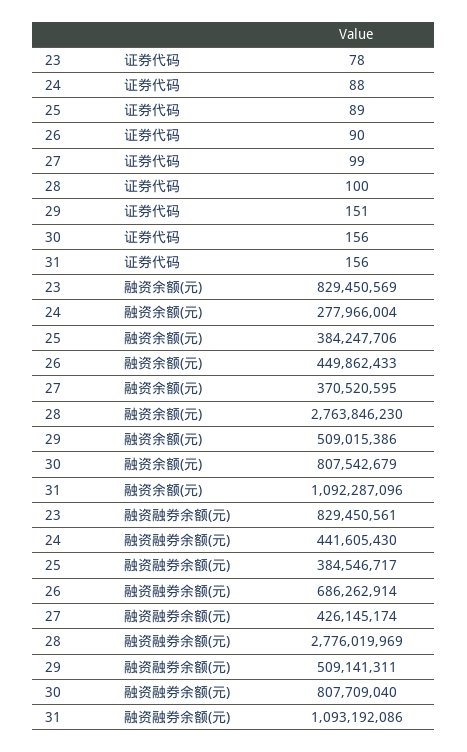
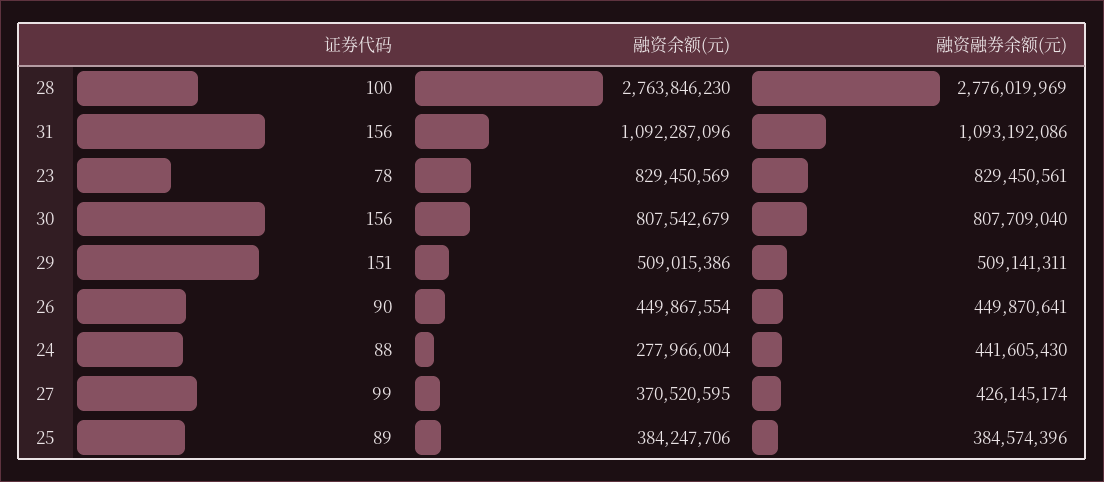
26, 融资余额(元): 449862433 -> 449867554
25, 融资融券余额(元): 384546717 -> 384574396
26, 融资融券余额(元): 686262914 -> 449870641

